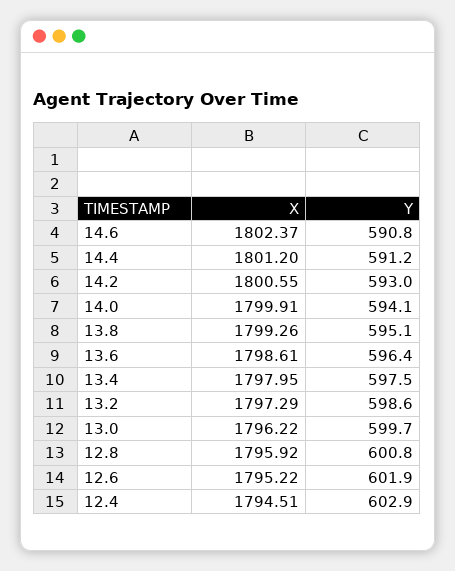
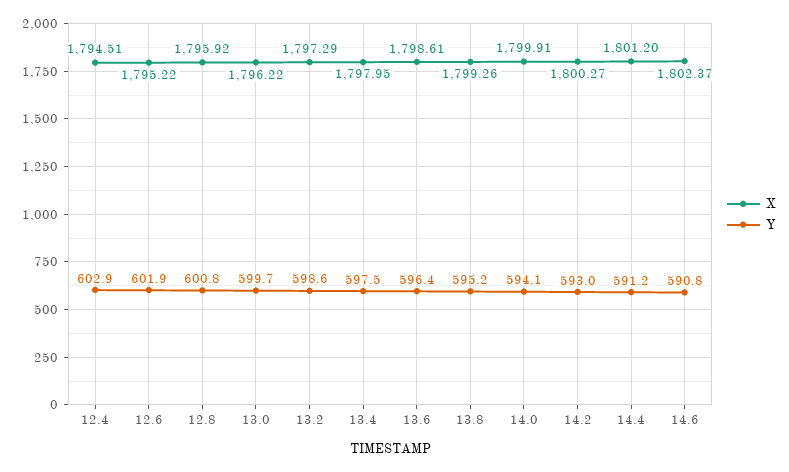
X, 14.2: 1800.55 -> 1800.27
Y, 13.8: 595.1 -> 595.2

